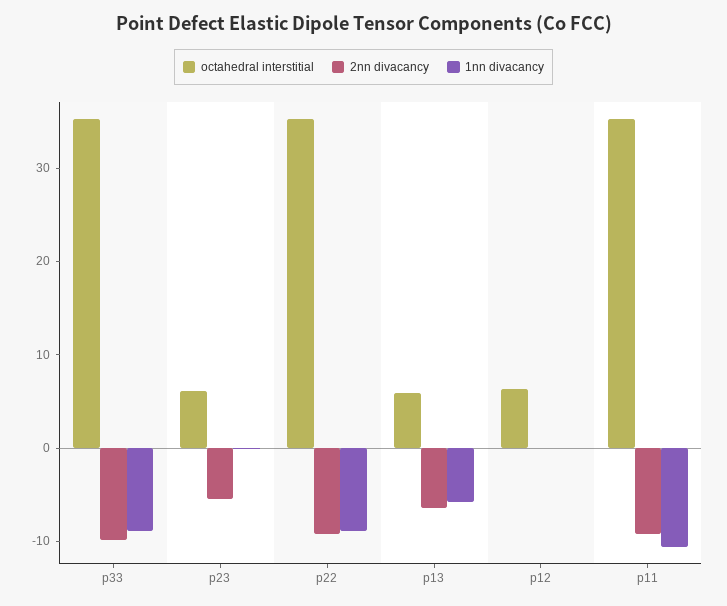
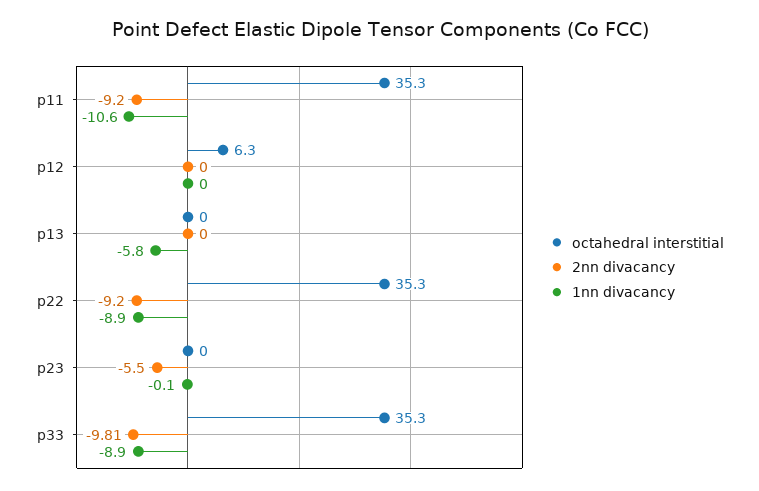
octahedral interstitial, p23: 6 -> 0
octahedral interstitial, p13: 6 -> 0
2nn divacancy, p13: -6 -> 0

